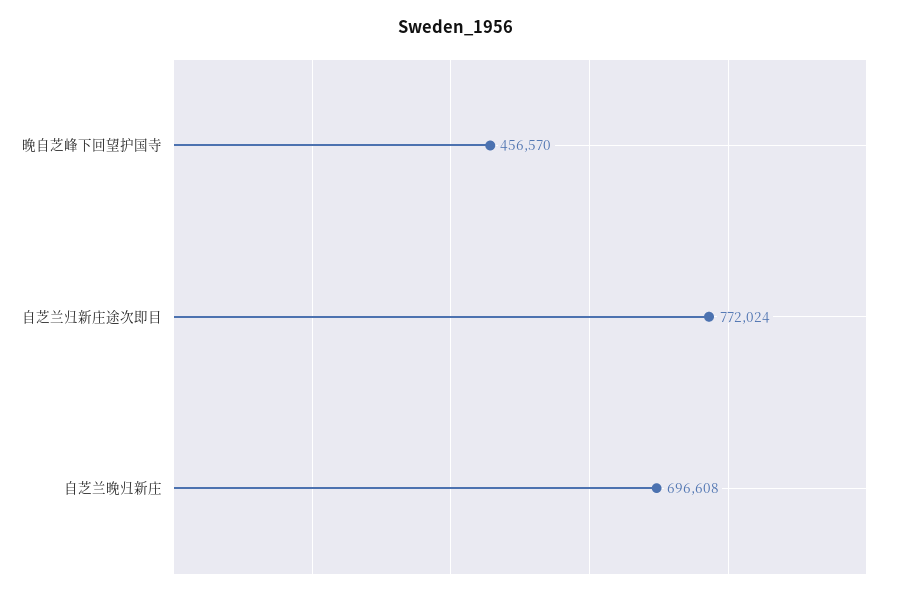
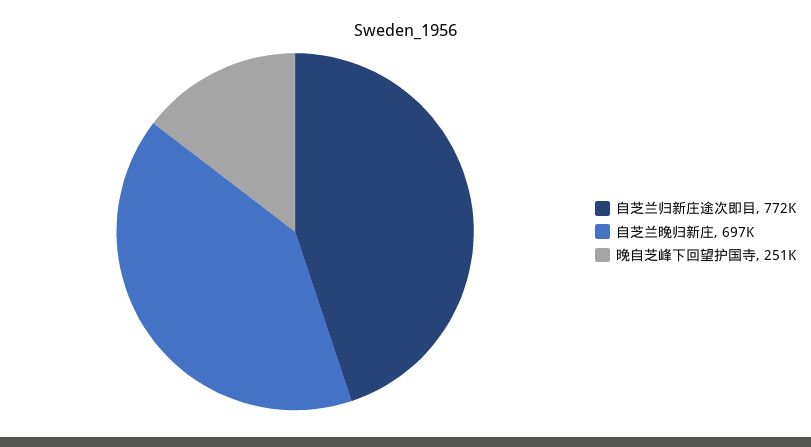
晚自芝峰下回望护国寺: 456570 -> 251000

